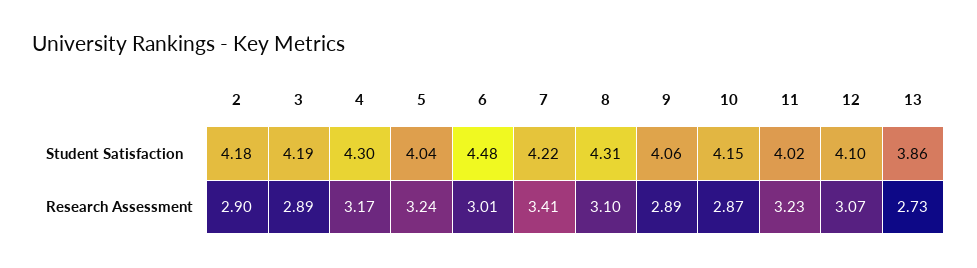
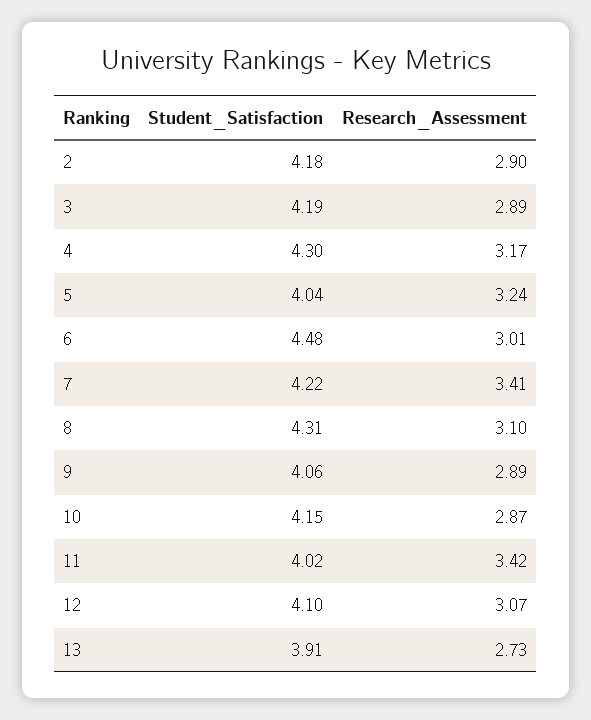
13, Student Satisfaction: 3.86 -> 3.91
11, Research Assessment: 3.23 -> 3.42

